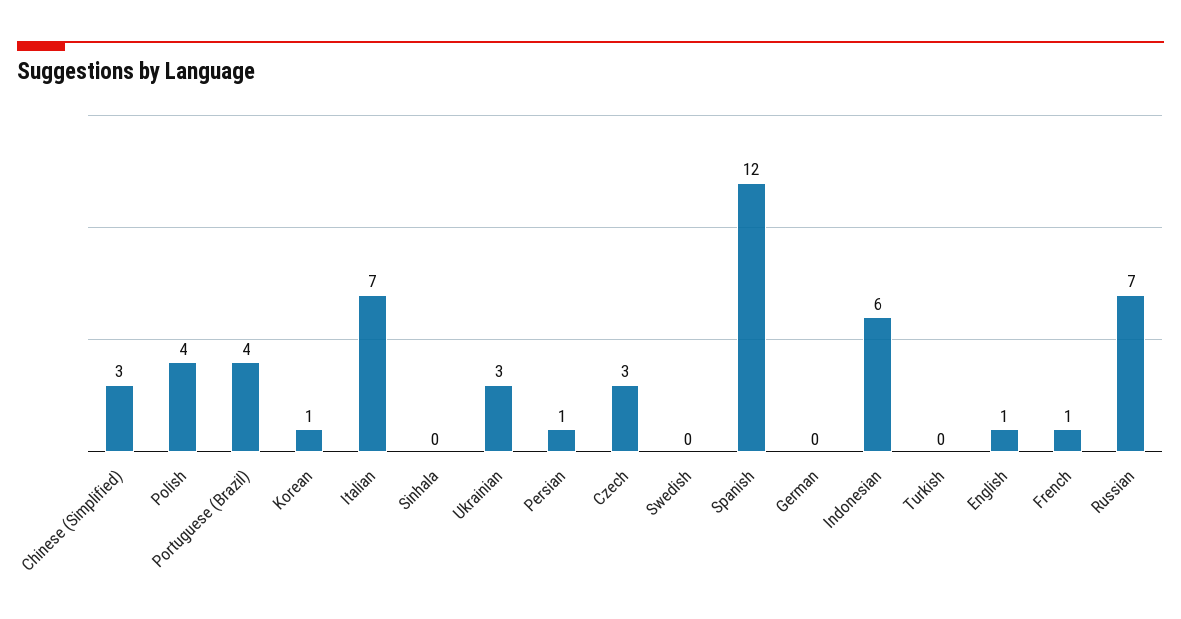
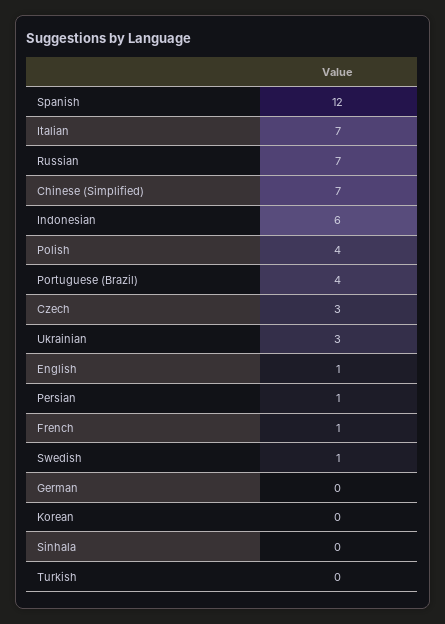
Chinese (Simplified): 3 -> 7
Korean: 1 -> 0
Swedish: 0 -> 1

